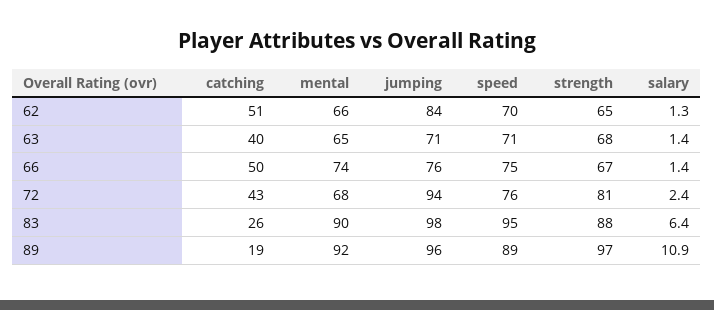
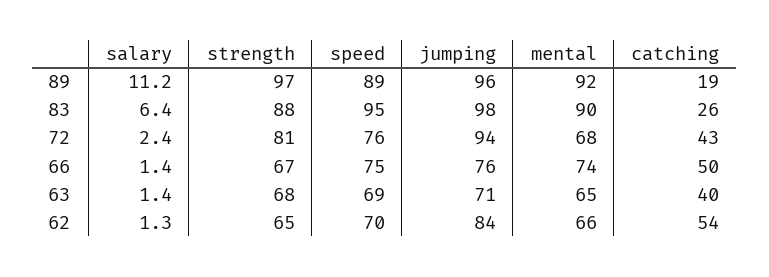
catching, 62: 51 -> 54
speed, 63: 71 -> 69
salary, 89: 10.9 -> 11.2

